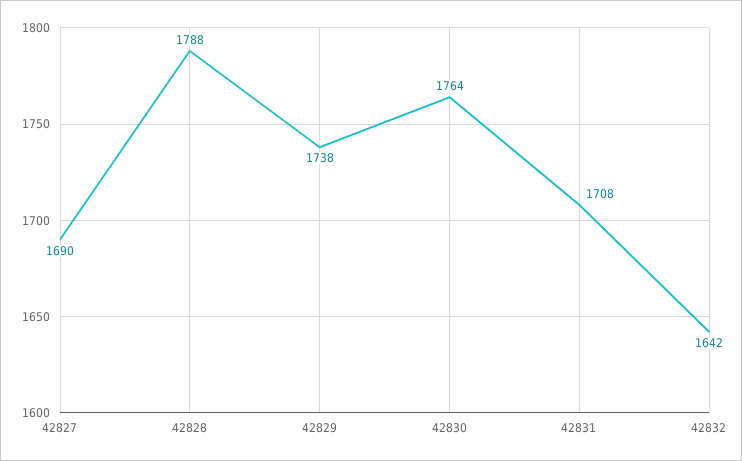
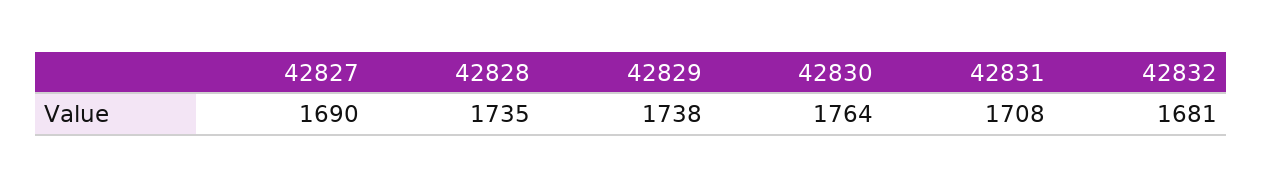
42828: 1788 -> 1735
42832: 1642 -> 1681

